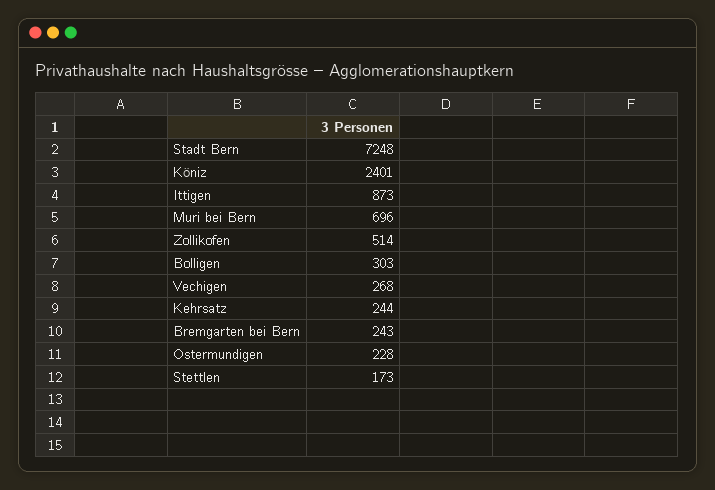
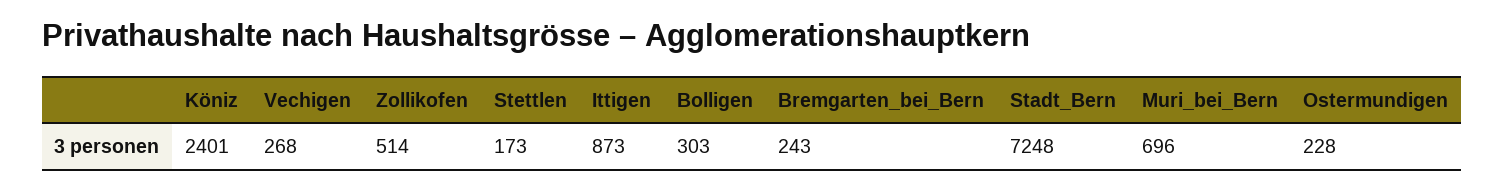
Kehrsatz: 244 -> none

